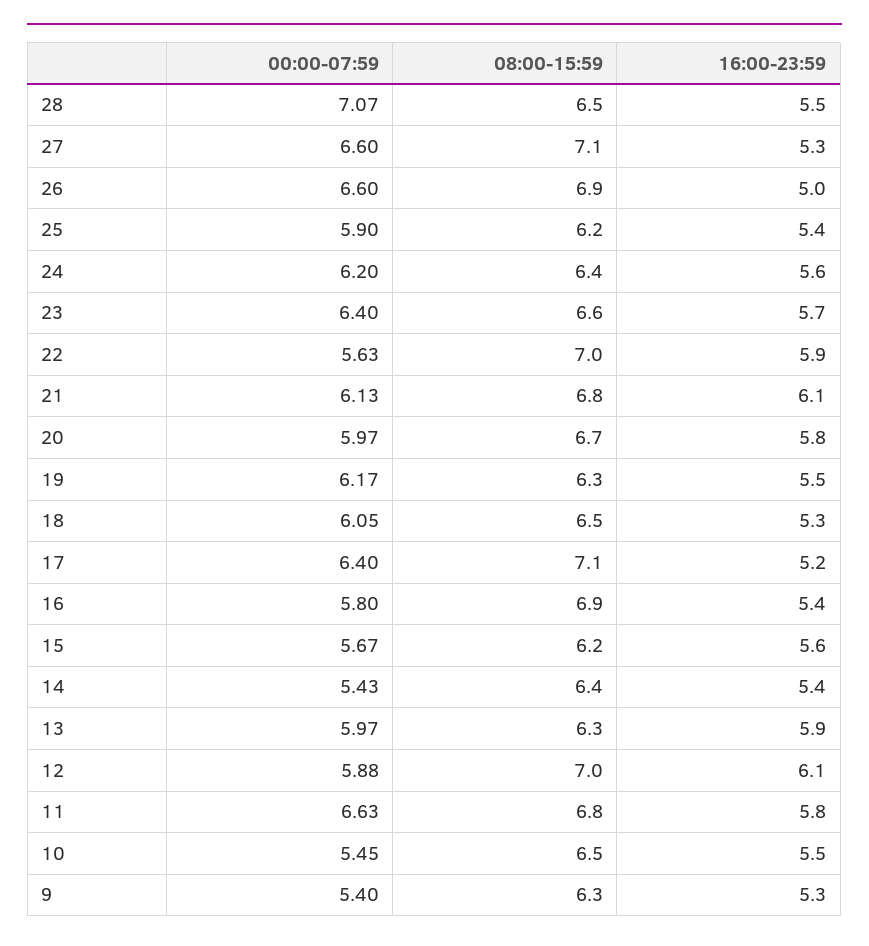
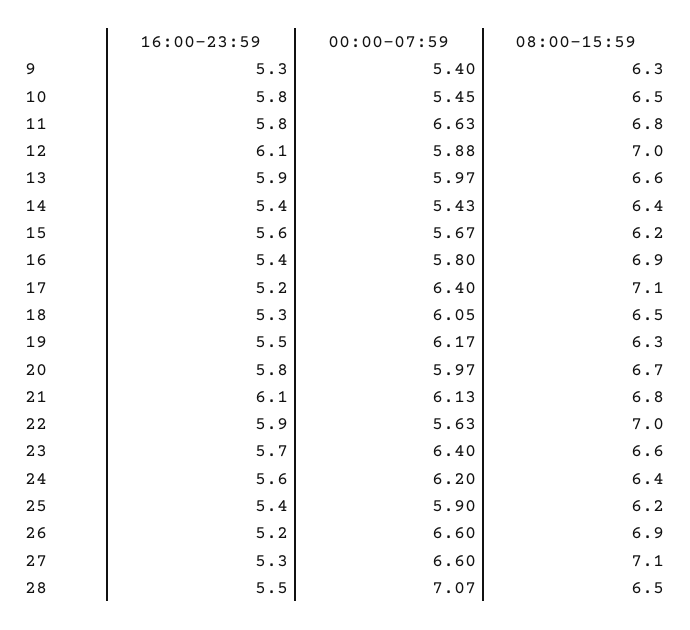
16:00-23:59, 26: 5 -> 5.2
08:00-15:59, 13: 6.3 -> 6.6
16:00-23:59, 10: 5.5 -> 5.8

